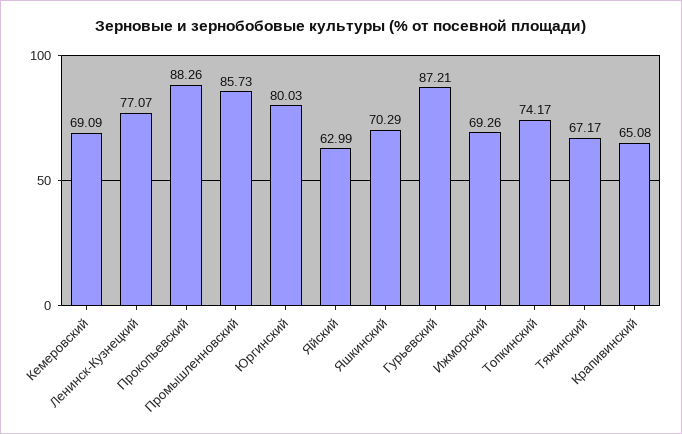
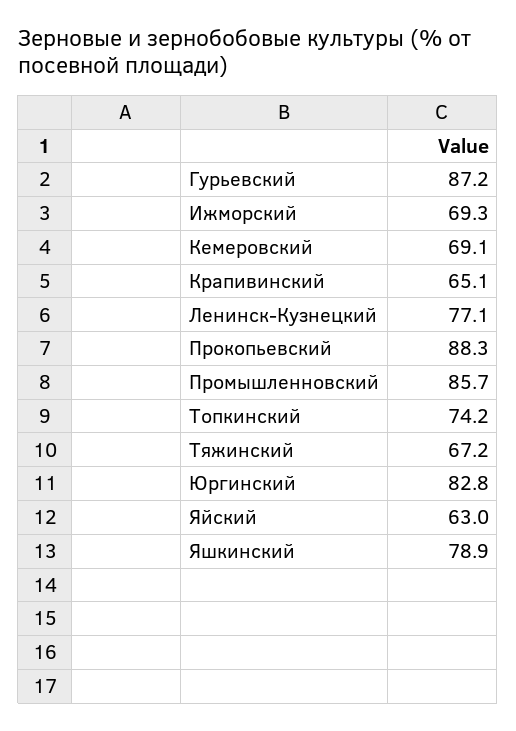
Юргинский: 80.03 -> 82.8
Яшкинский: 70.29 -> 78.9

